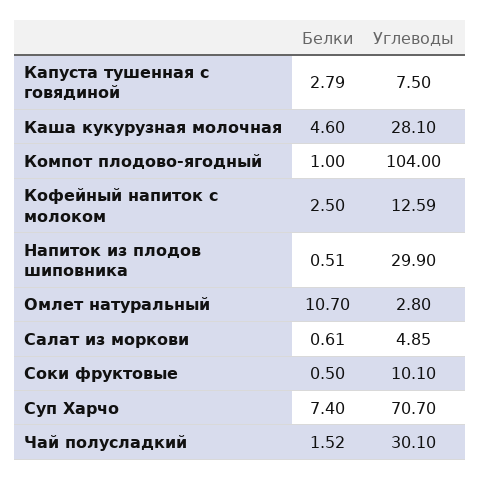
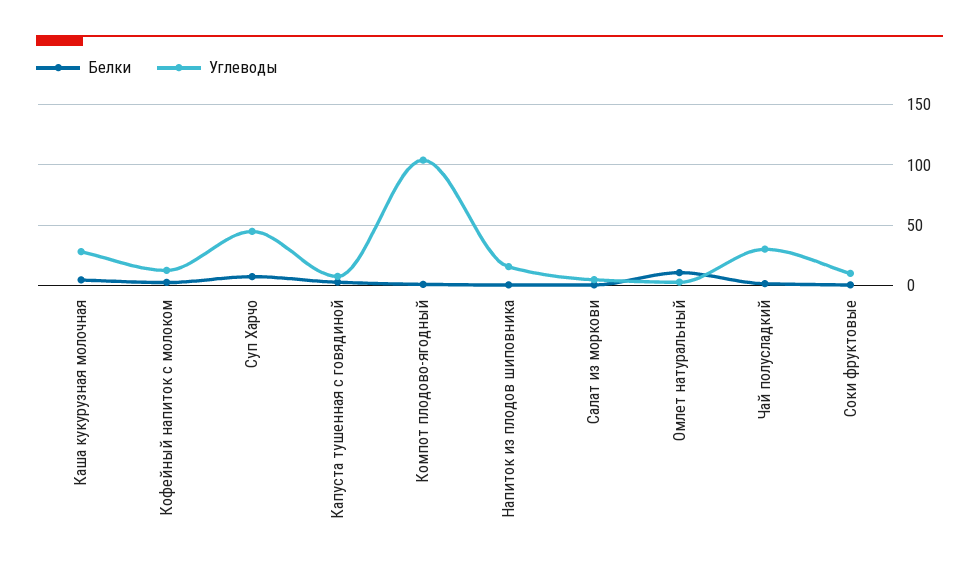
Углеводы, Напиток из плодов шиповника: 29.9 -> 15
Углеводы, Суп Харчо: 70.7 -> 45

